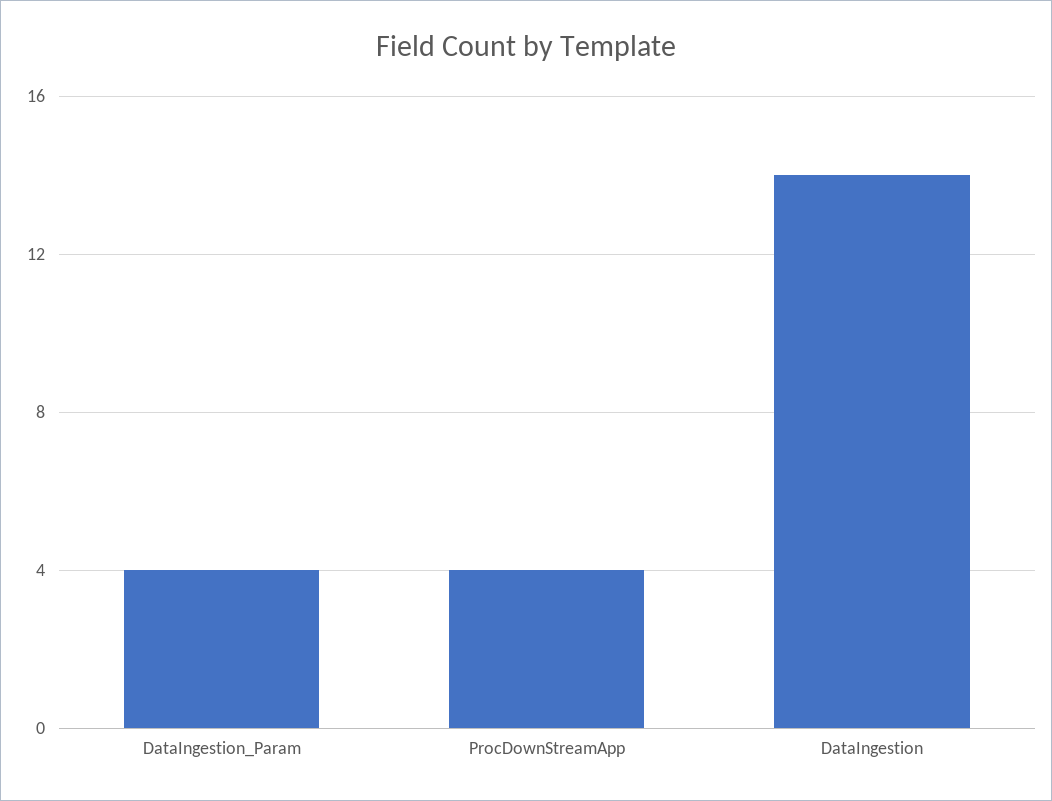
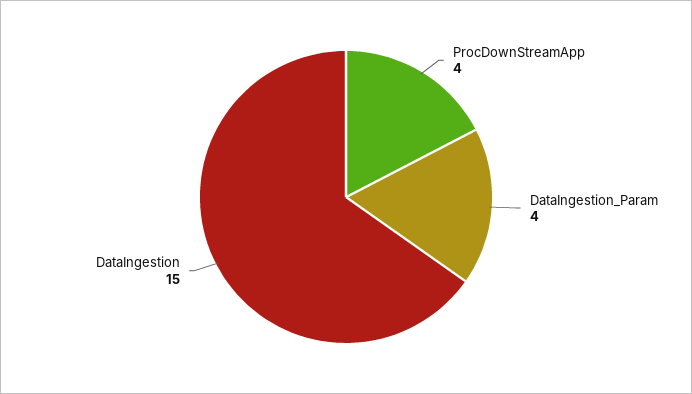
DataIngestion: 14 -> 15

